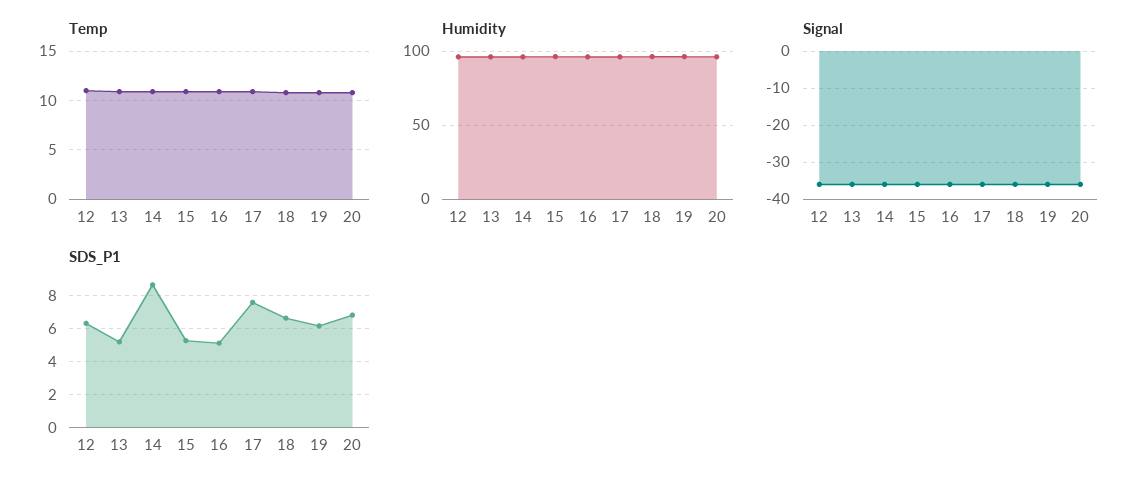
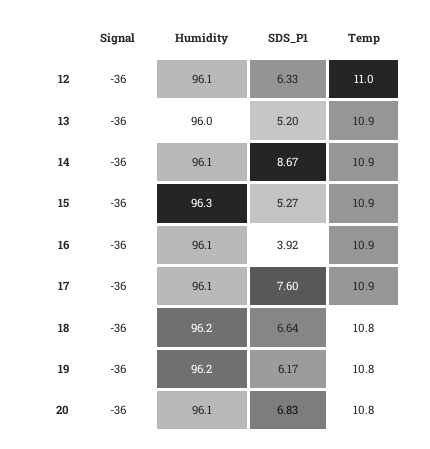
SDS_P1, 16: 5 -> 3.92

